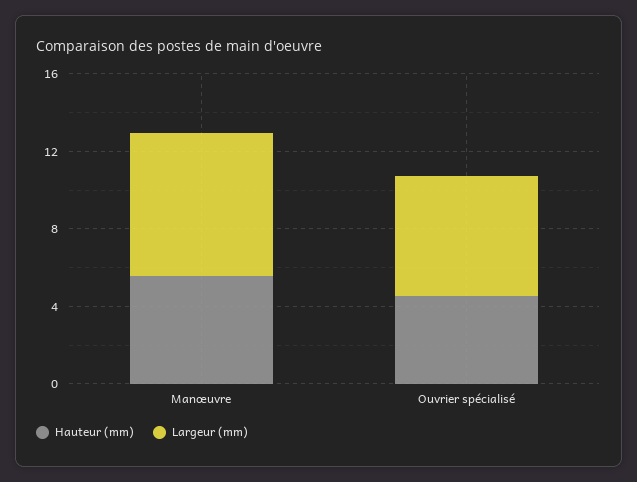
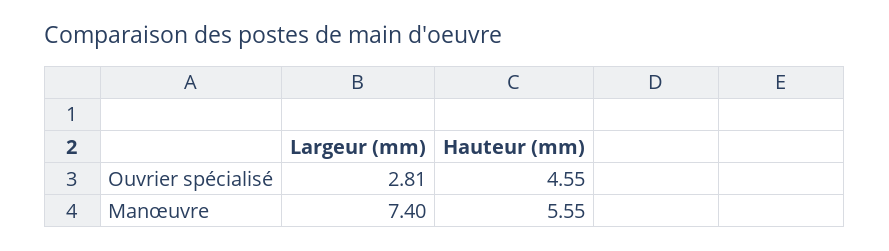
Largeur (mm), Ouvrier spécialisé: 6 -> 2.81

